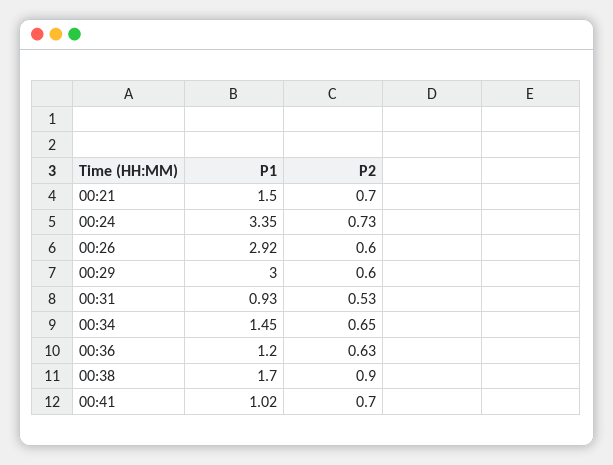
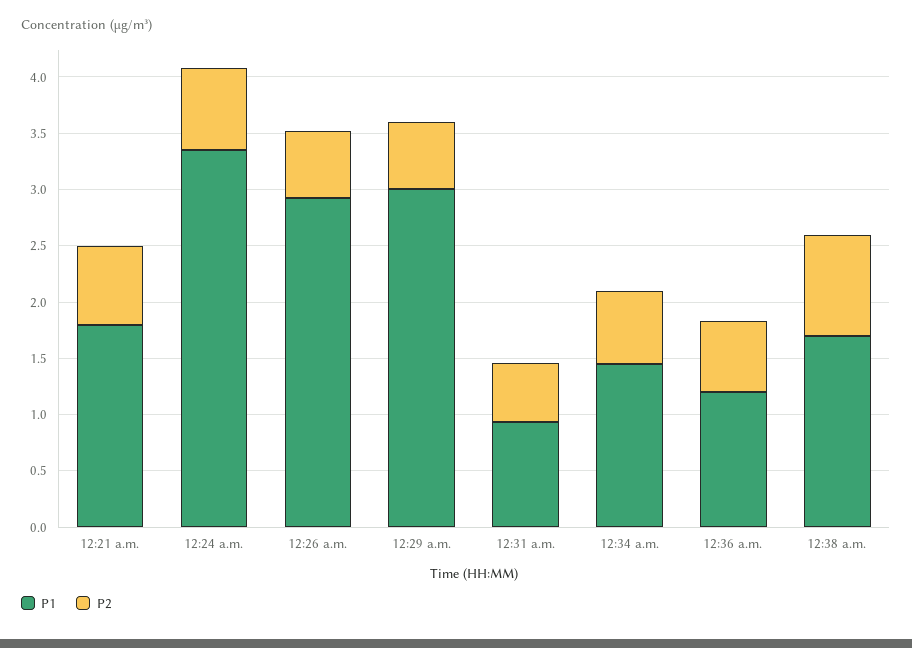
P1, 00:21: 1.5 -> 1.8
P1, 00:41: 1.02 -> none
P2, 00:41: 0.7 -> none

